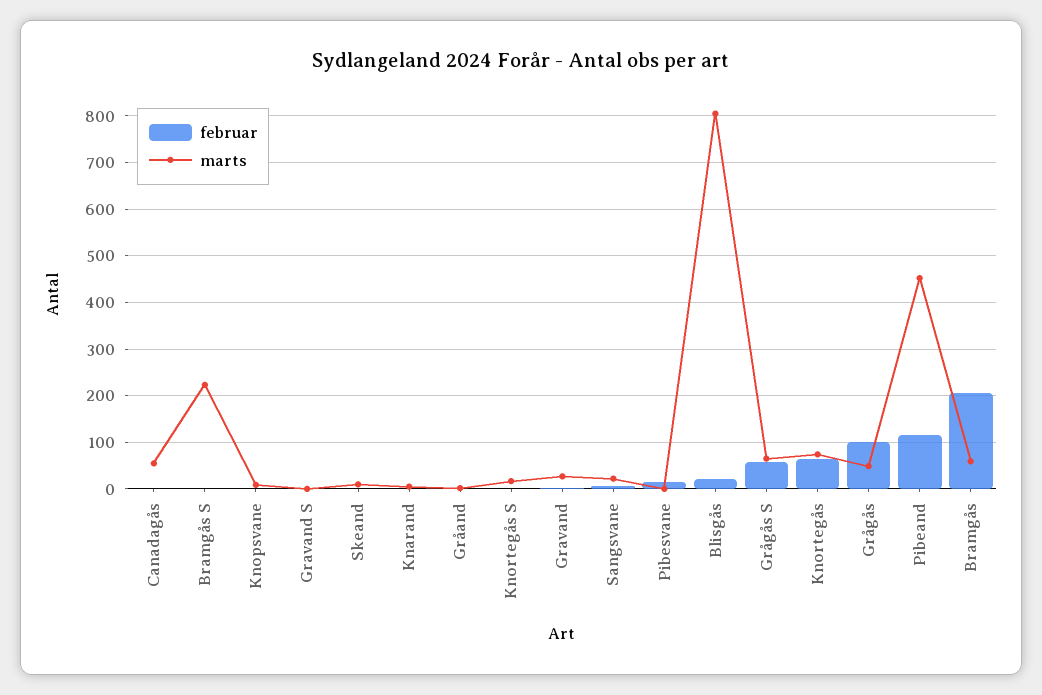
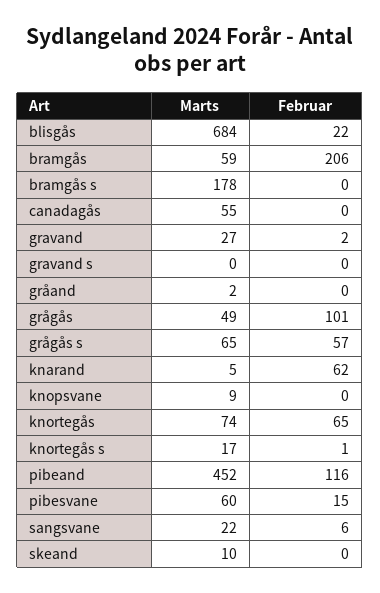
marts, Bramgås S: 220 -> 178
februar, Knarand: 0 -> 62
marts, Pibesvane: 0 -> 60
marts, Blisgås: 800 -> 684

